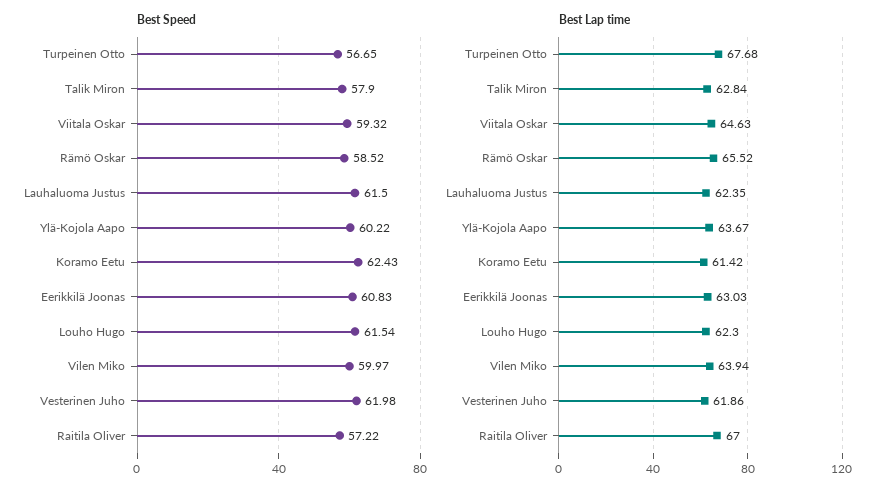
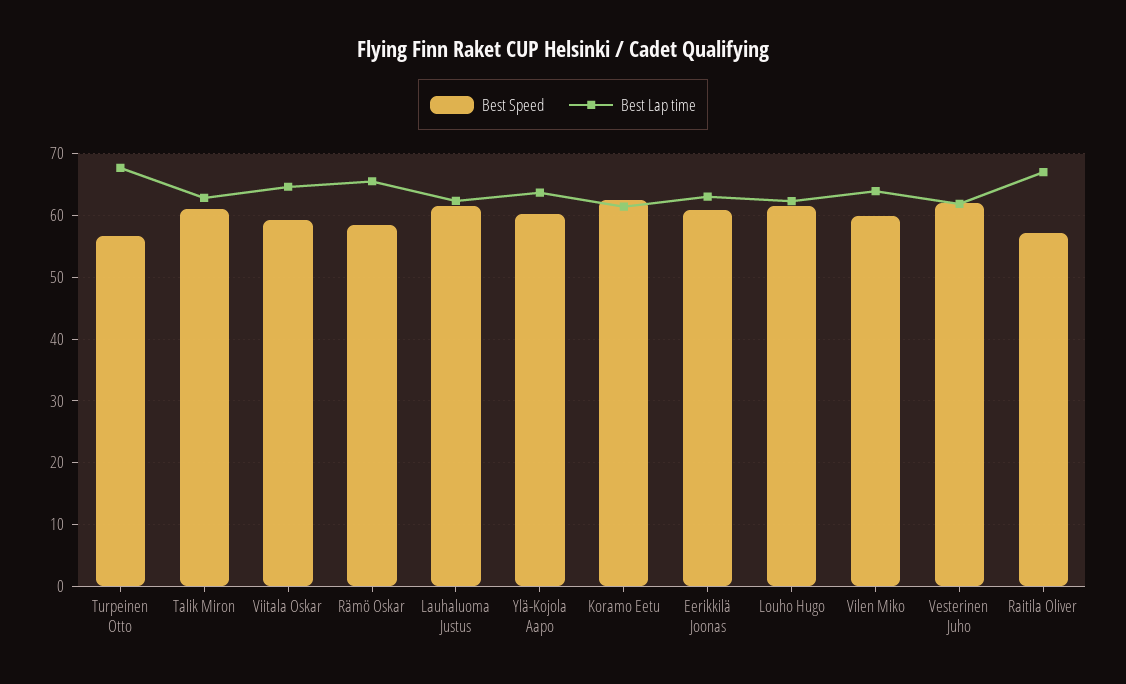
Best Speed, Talik Miron: 57.9 -> 61

